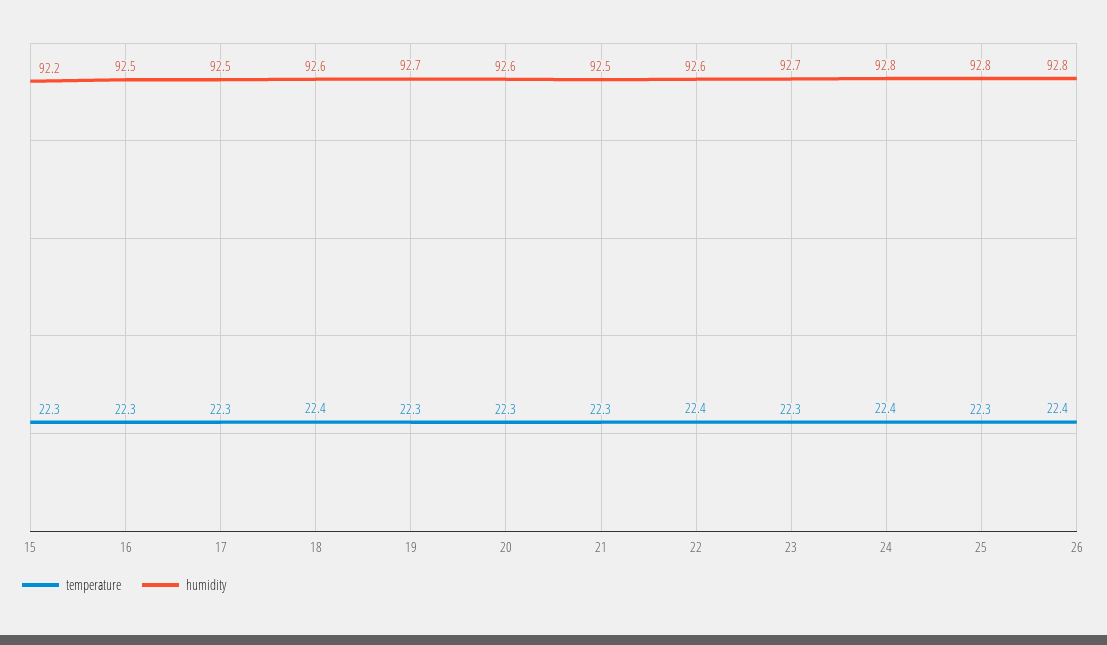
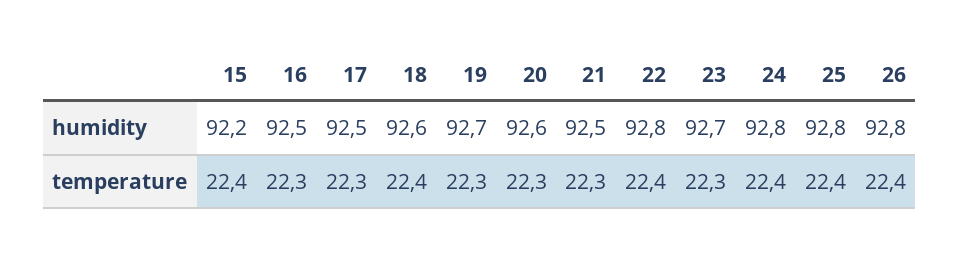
temperature, 15: 22.3 -> 22.4
humidity, 22: 92.6 -> 92.8
temperature, 25: 22.3 -> 22.4

